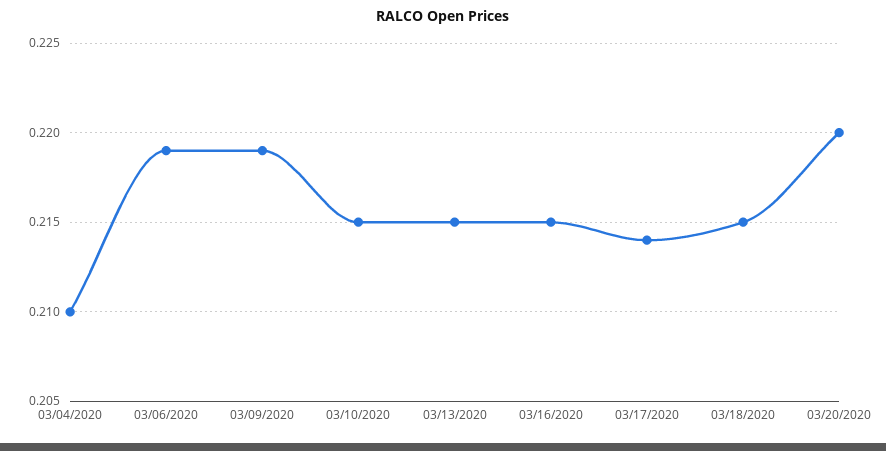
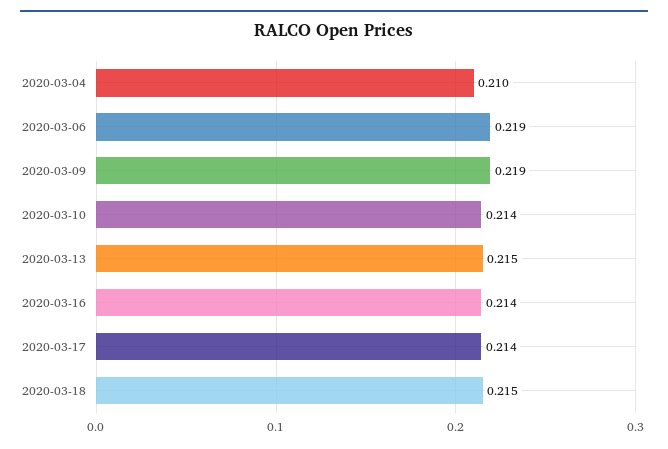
03/10/2020: 0.215 -> 0.214
03/16/2020: 0.215 -> 0.214
03/20/2020: 0.22 -> none

